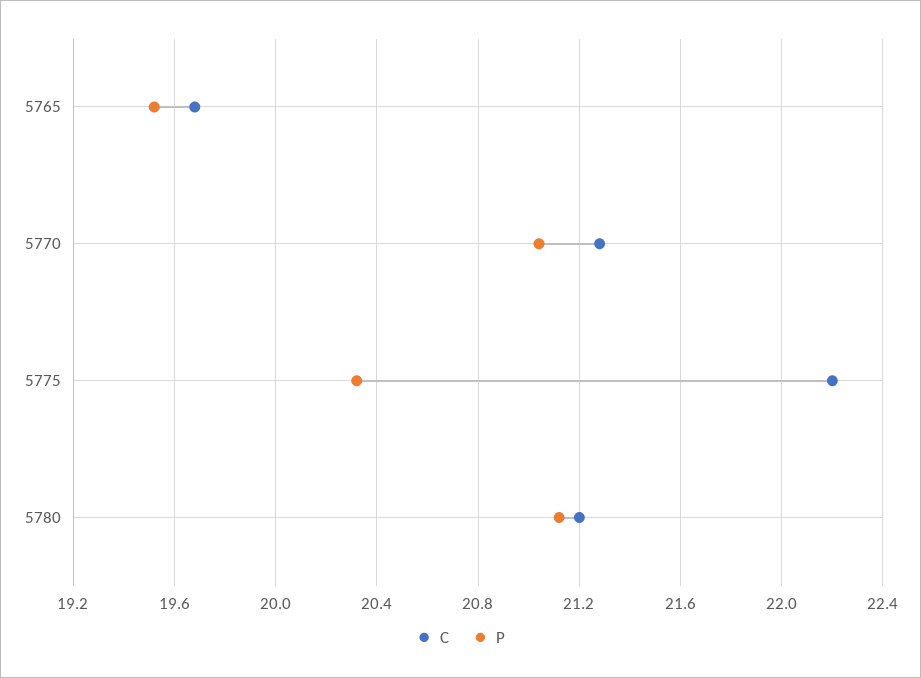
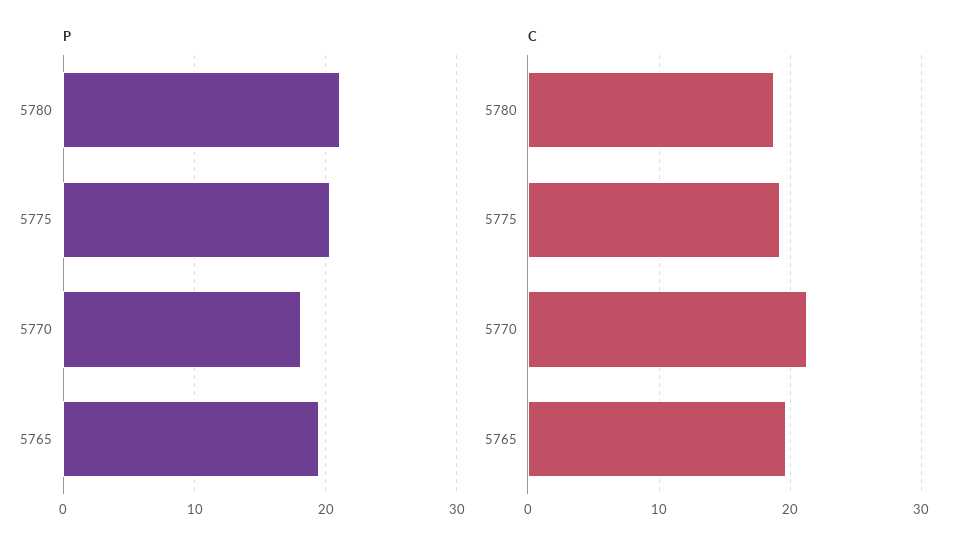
P, 5770: 21.05 -> 18
C, 5775: 22.2 -> 19
C, 5780: 21.2 -> 19

